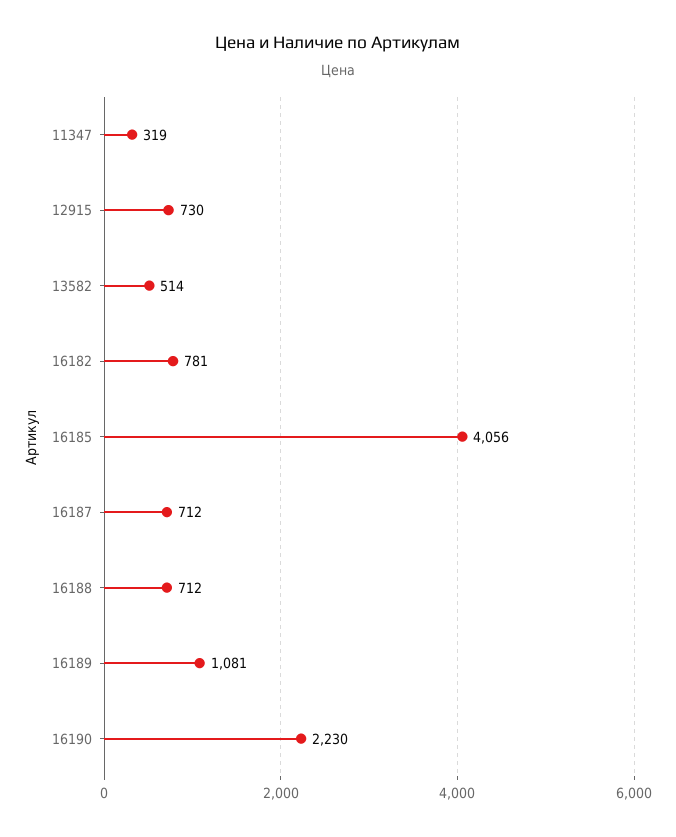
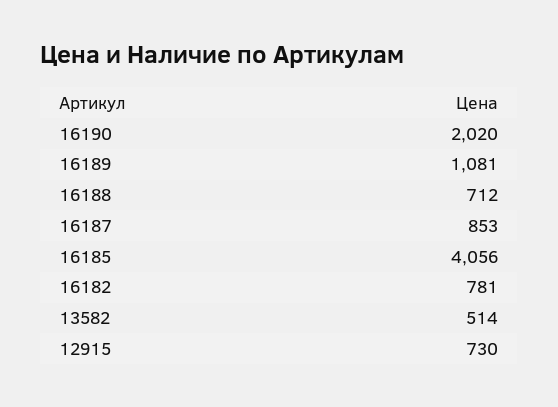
11347: 319 -> none
16187: 712 -> 853
16190: 2230 -> 2020

